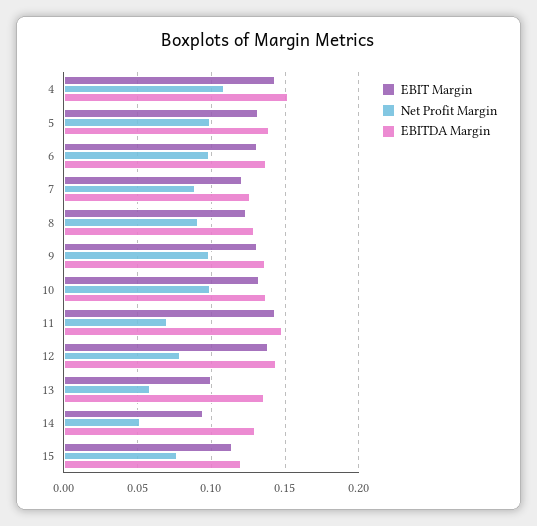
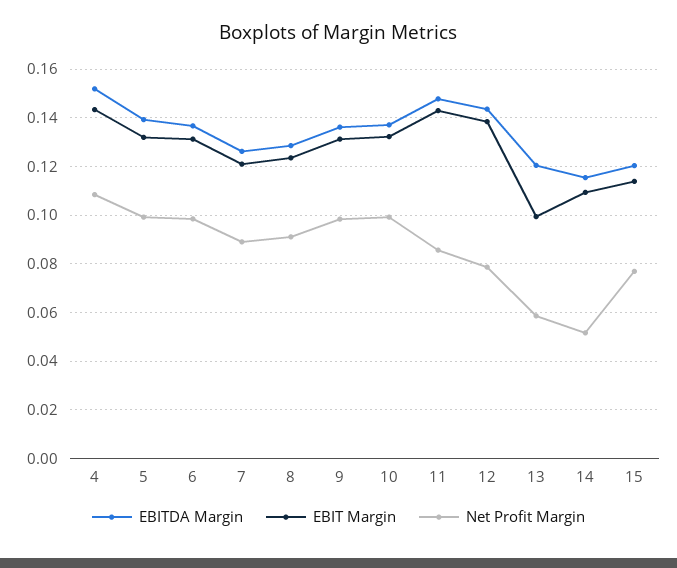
Net Profit Margin, 11: 0.07 -> 0.085
EBITDA Margin, 13: 0.135 -> 0.12
EBIT Margin, 14: 0.095 -> 0.11
EBITDA Margin, 14: 0.13 -> 0.115

